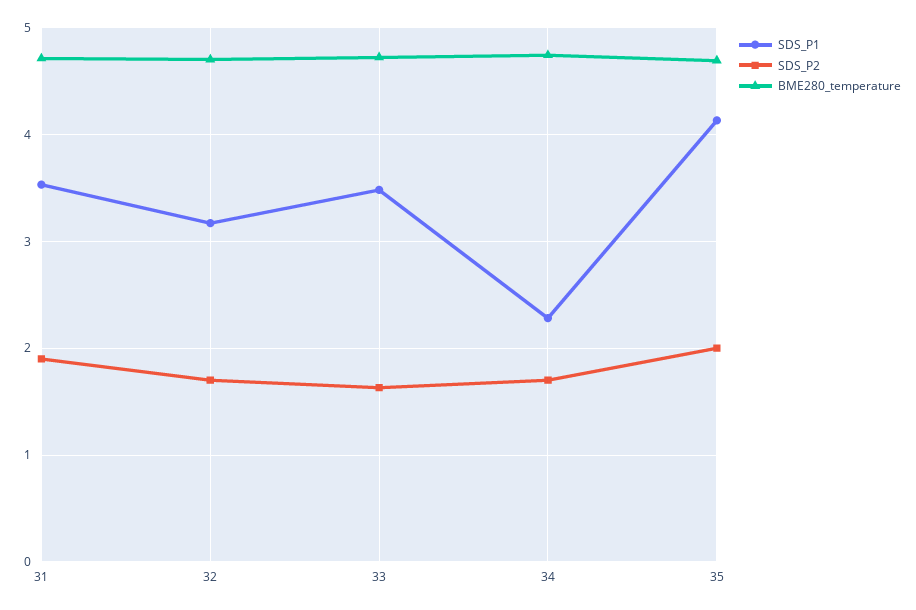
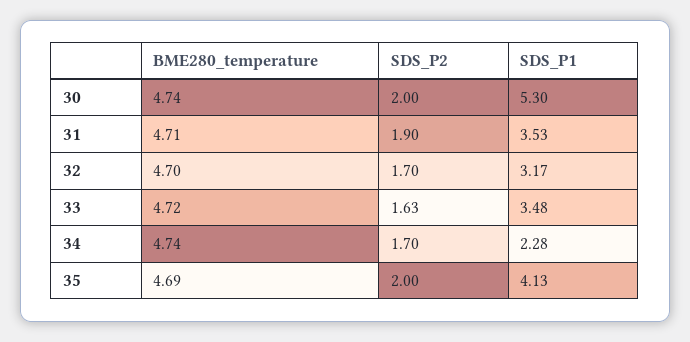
BME280_temperature, 30: none -> 4.74
SDS_P2, 30: none -> 2
SDS_P1, 30: none -> 5.3

